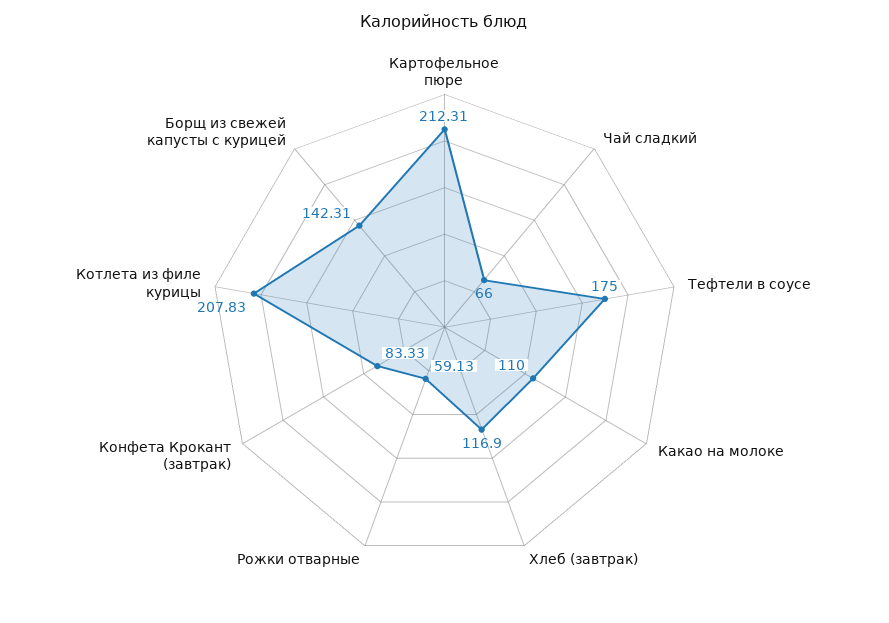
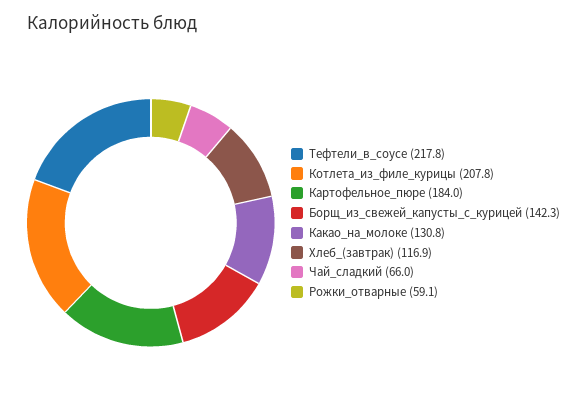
Картофельное пюре: 212.31 -> 184
Тефтели в соусе: 175 -> 217.8
Какао на молоке: 110 -> 130.8
Конфета Крокант (завтрак): 83.33 -> none

